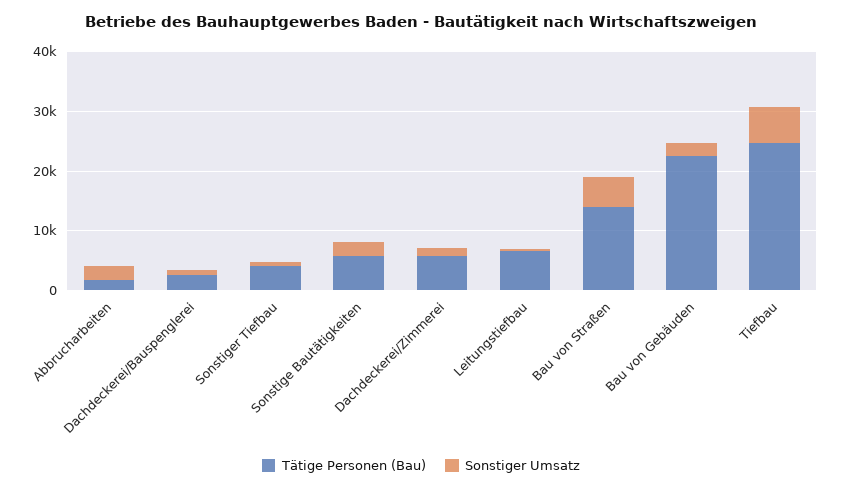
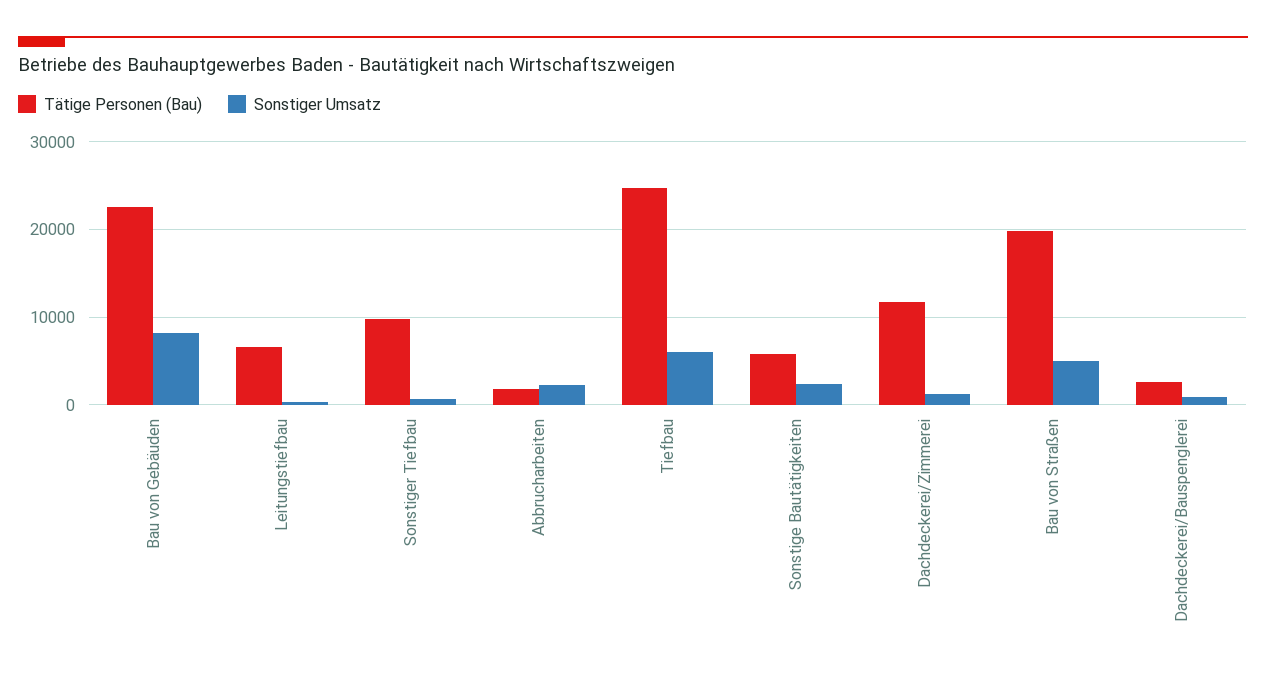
Tätige Personen (Bau), Sonstiger Tiefbau: 4000 -> 10000
Tätige Personen (Bau), Dachdeckerei/Zimmerei: 6000 -> 12000
Tätige Personen (Bau), Bau von Straßen: 14000 -> 20000
Sonstiger Umsatz, Bau von Gebäuden: 2000 -> 8000

